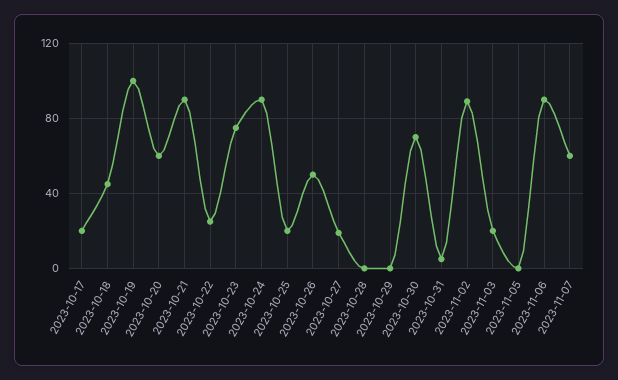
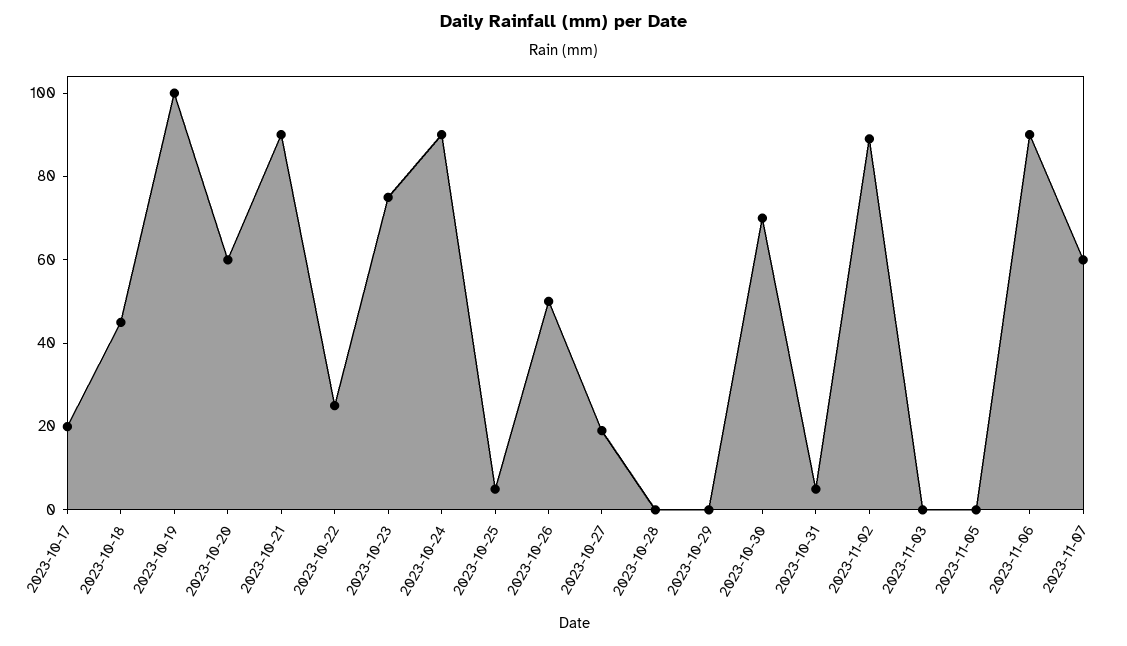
2023-10-25: 20 -> 5
2023-11-03: 20 -> 0

